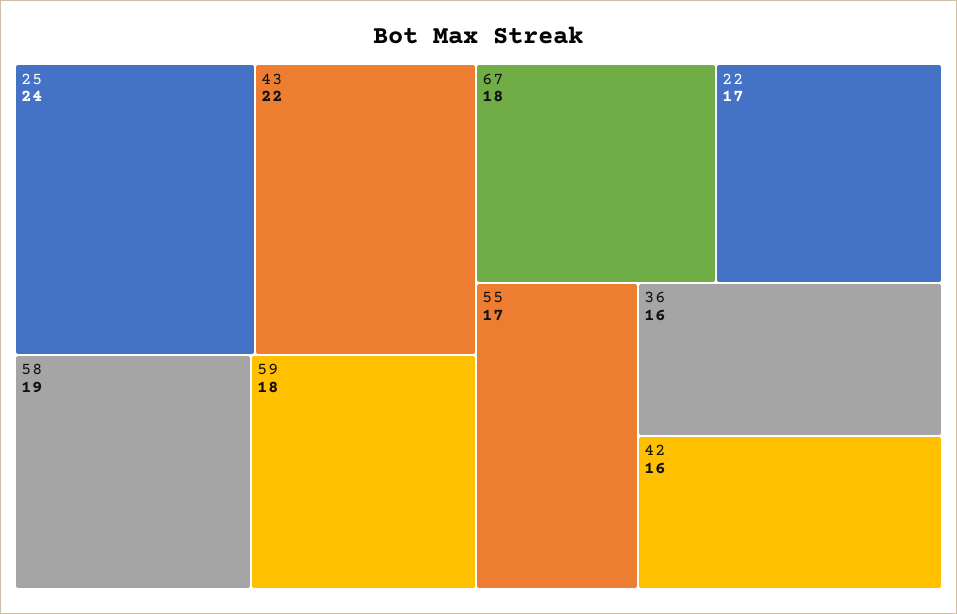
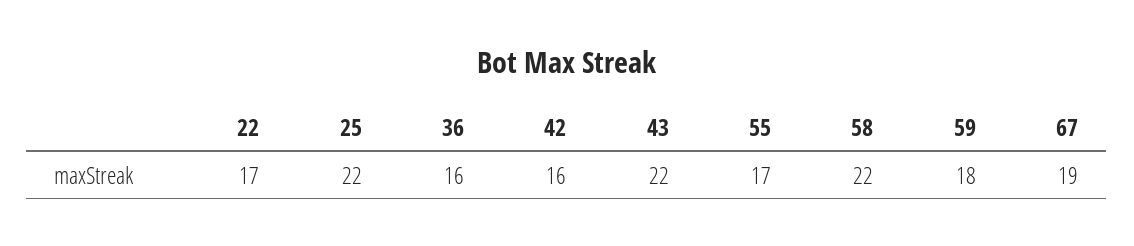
25: 24 -> 22
58: 19 -> 22
67: 18 -> 19

